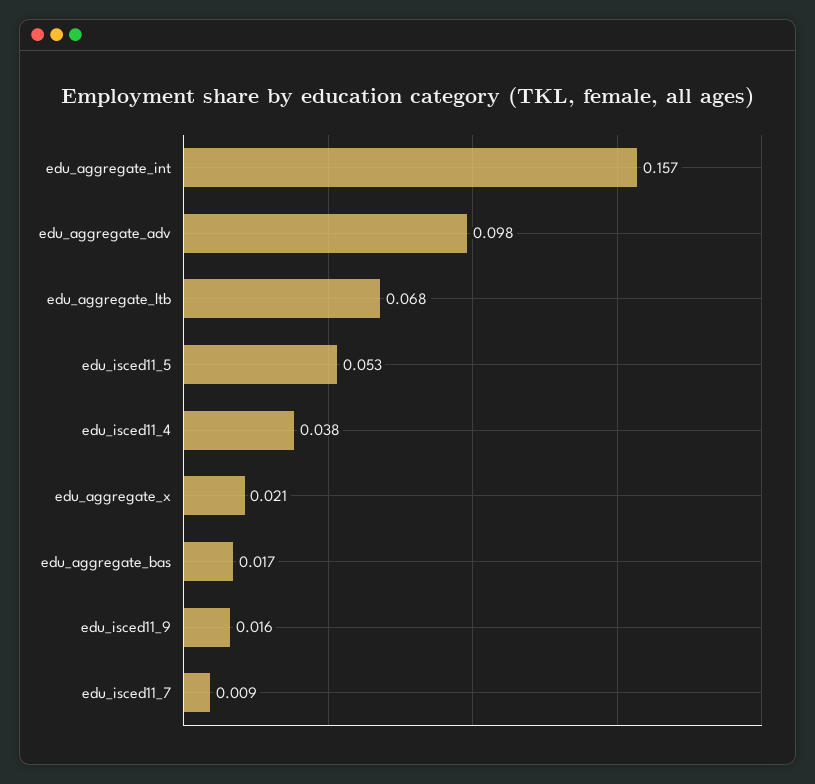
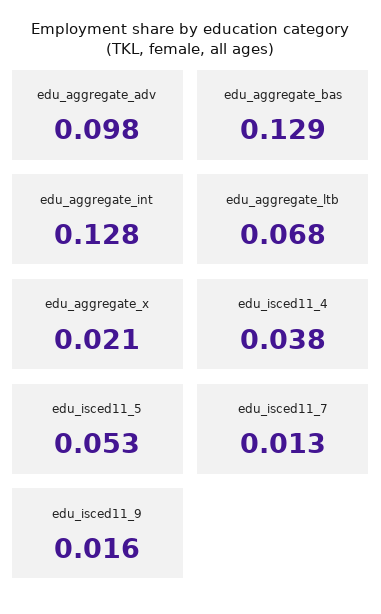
edu_aggregate_int: 0.157 -> 0.128
edu_aggregate_bas: 0.017 -> 0.129
edu_isced11_7: 0.009 -> 0.013

